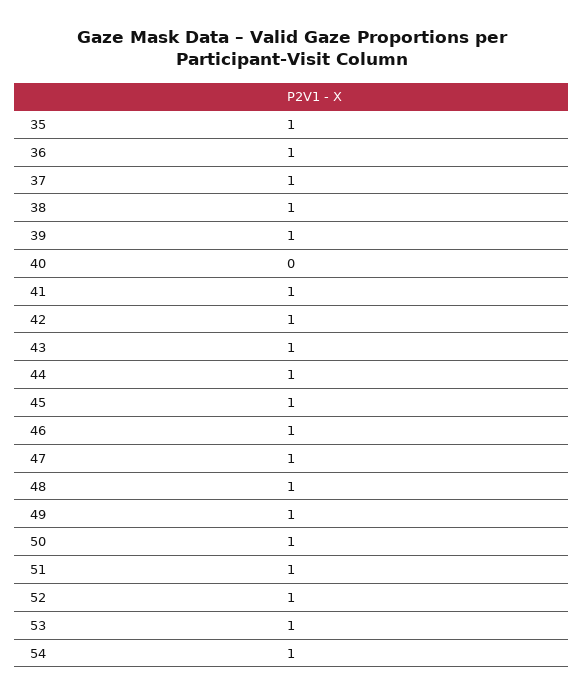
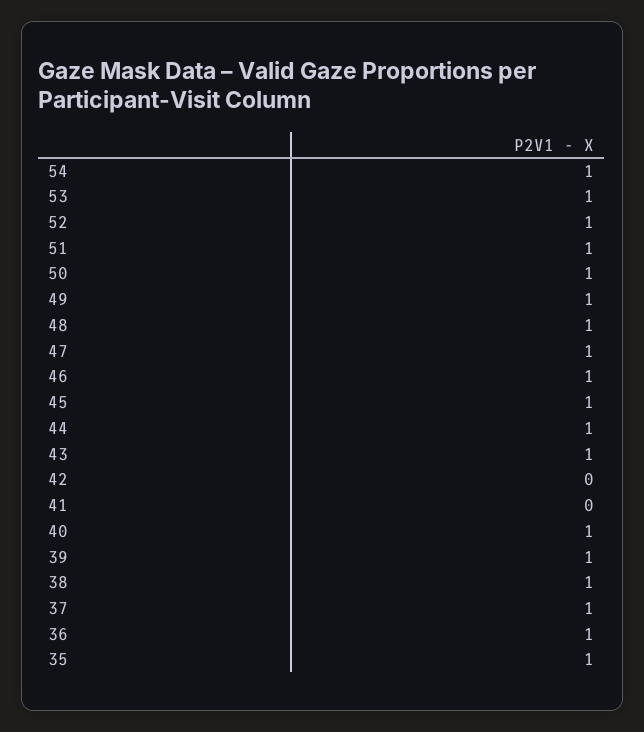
40: 0 -> 1
41: 1 -> 0
42: 1 -> 0

